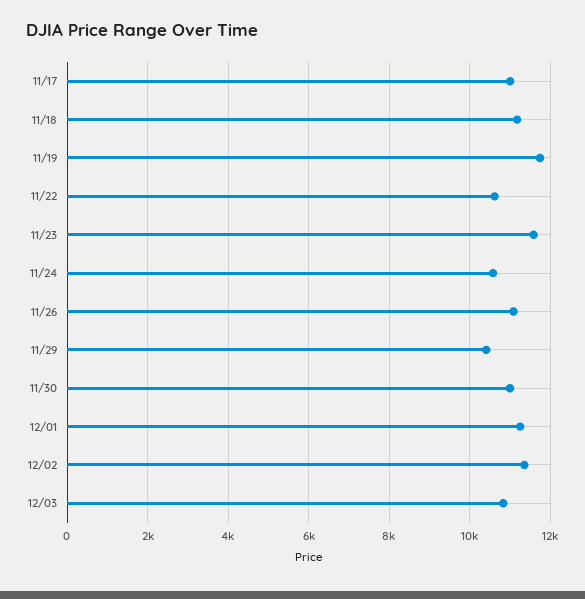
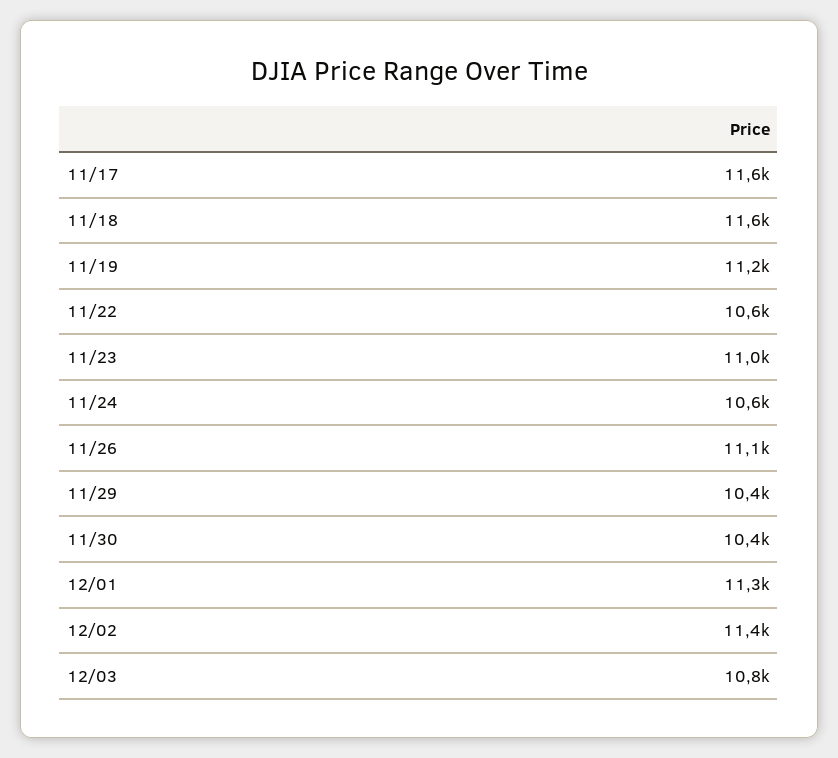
11/17: 11000 -> 11600
11/18: 11200 -> 11600
11/19: 11800 -> 11200
11/23: 11600 -> 11000
11/30: 11000 -> 10400

